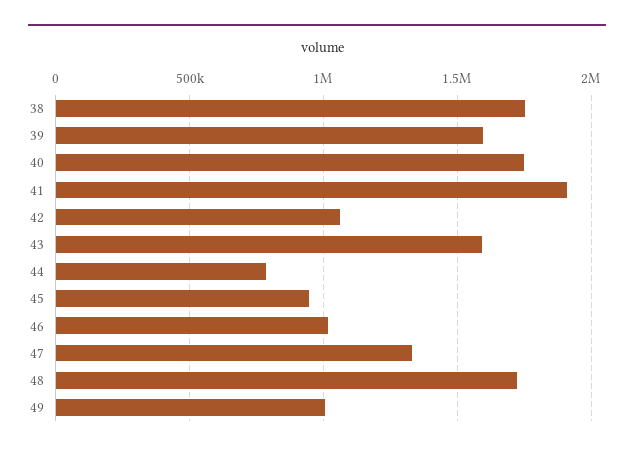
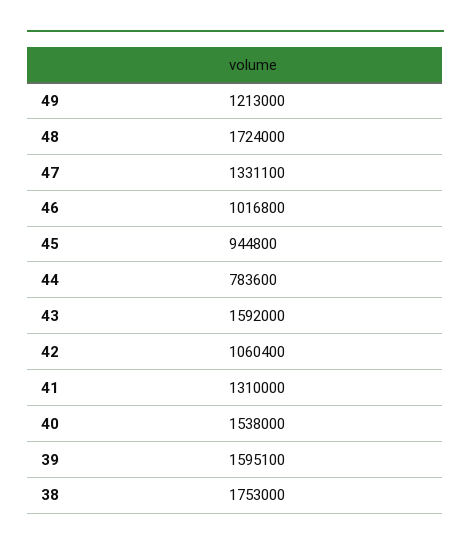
40: 1750000 -> 1538000
41: 1900000 -> 1310000
49: 1000000 -> 1213000

